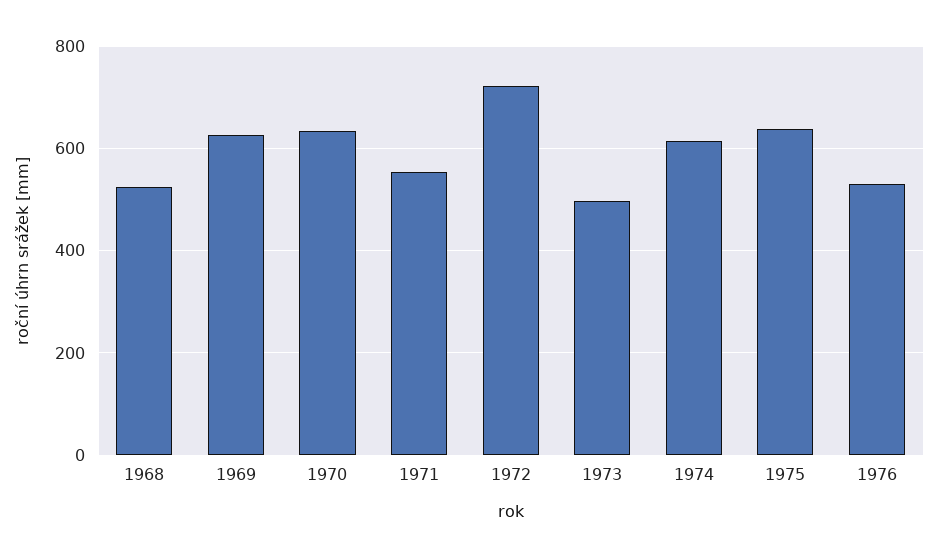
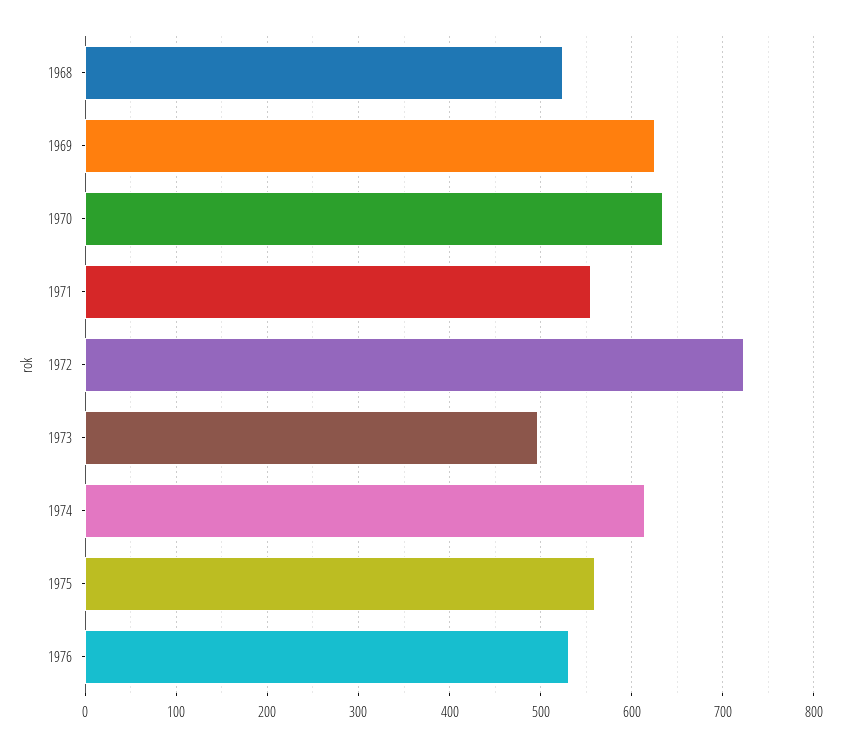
1975: 640 -> 560

